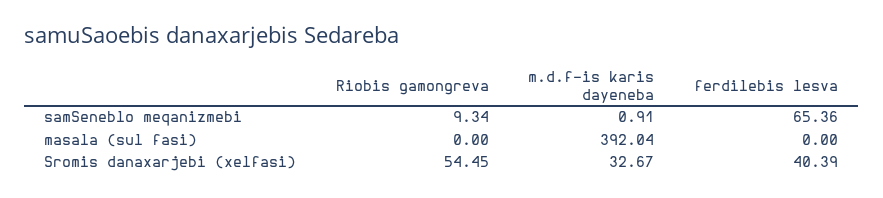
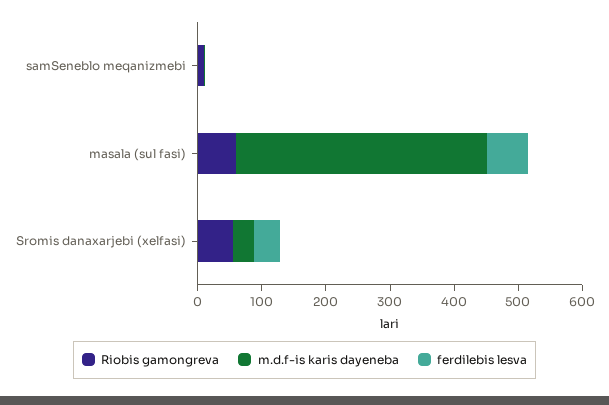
ferdilebis lesva, samSeneblo meqanizmebi: 65.36 -> 0
Riobis gamongreva, masala (sul fasi): 0 -> 60
ferdilebis lesva, masala (sul fasi): 0 -> 60

